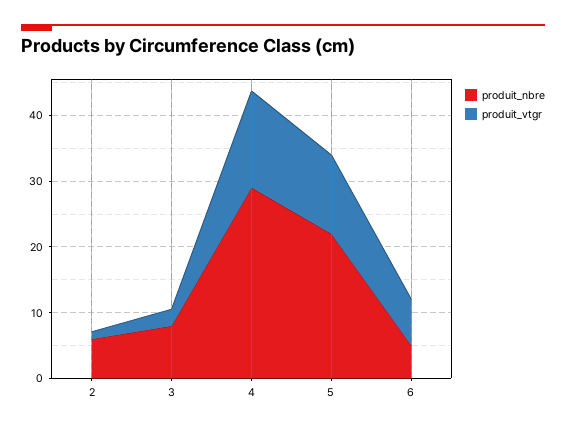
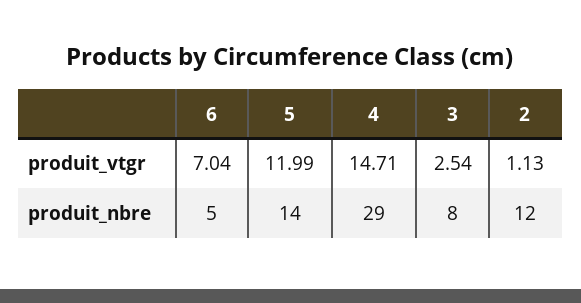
produit_nbre, 2: 6 -> 12
produit_nbre, 5: 22 -> 14

